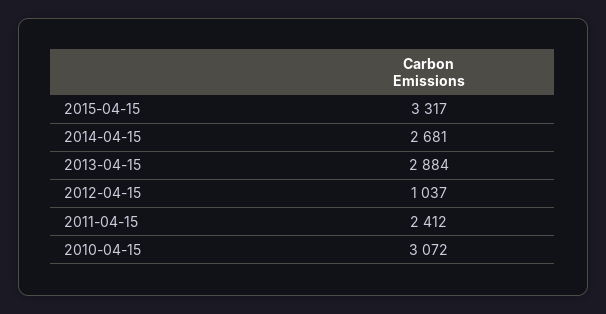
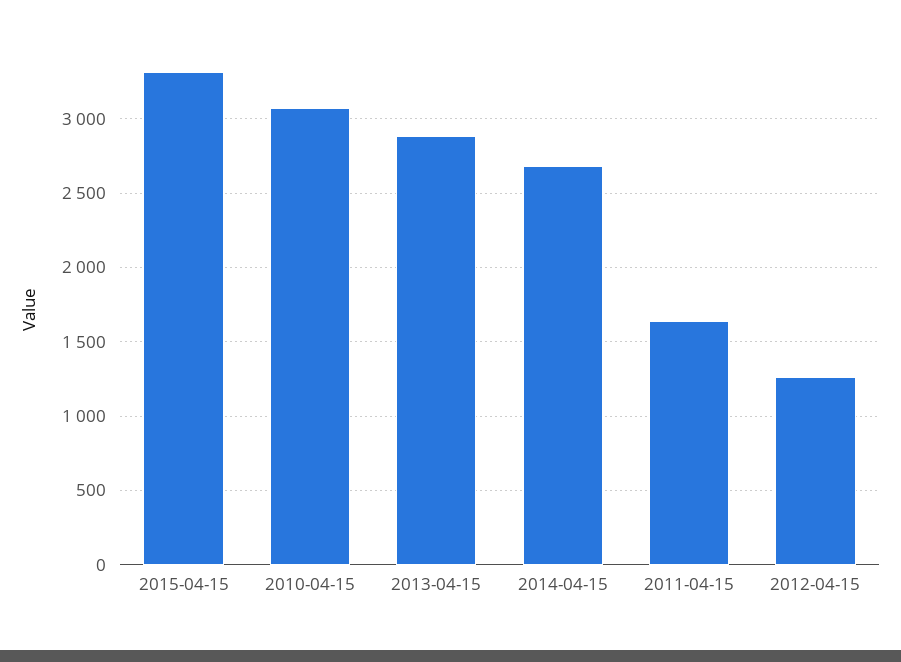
2012-04-15: 1037 -> 1250
2011-04-15: 2412 -> 1650

